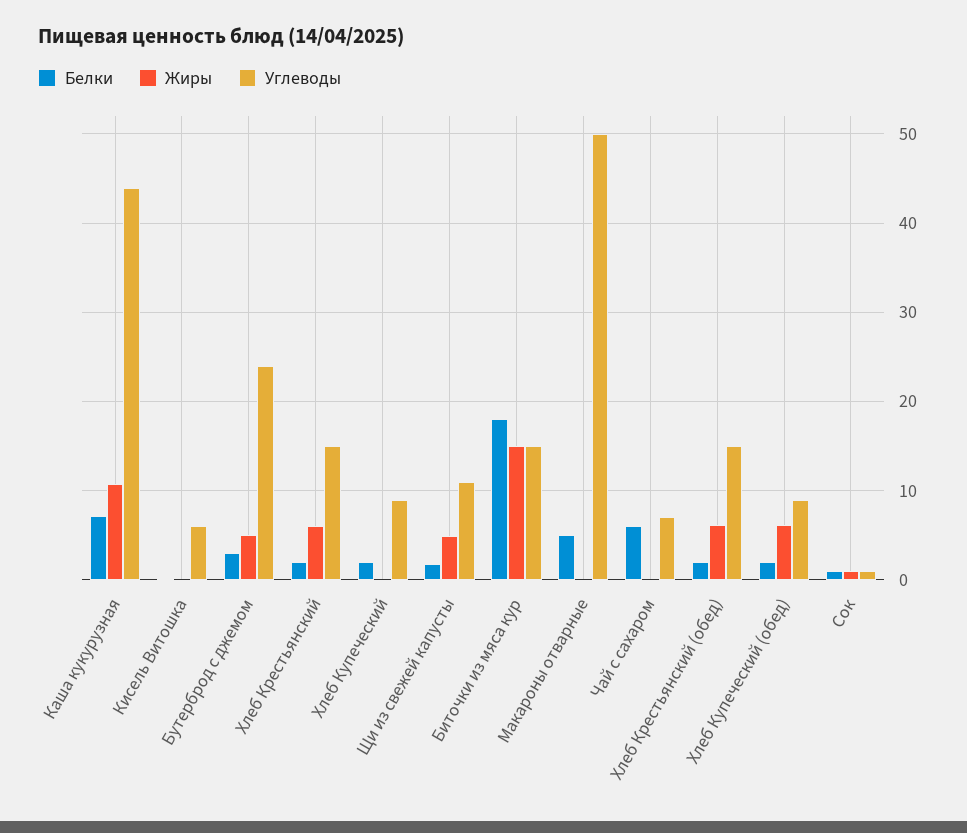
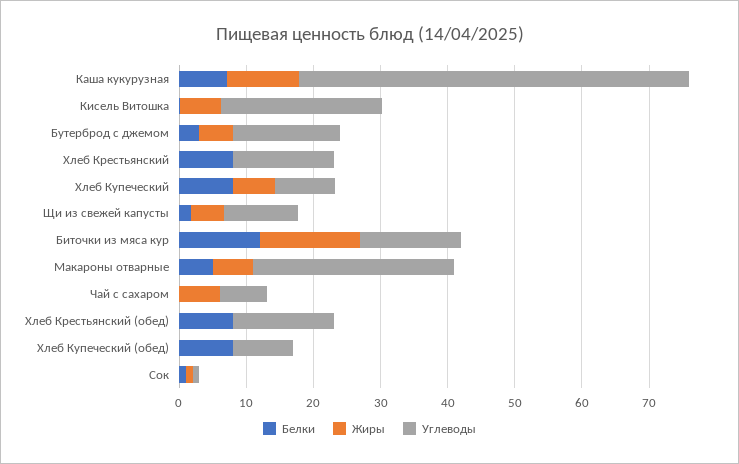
Углеводы, Каша кукурузная: 44 -> 58
Жиры, Кисель Витошка: 0 -> 6
Углеводы, Кисель Витошка: 6 -> 24
Углеводы, Бутерброд с джемом: 24 -> 16
Белки, Хлеб Крестьянский: 2 -> 8
Жиры, Хлеб Крестьянский: 6 -> 0
Белки, Хлеб Купеческий: 2 -> 8
Жиры, Хлеб Купеческий: 0 -> 6
Белки, Биточки из мяса кур: 18 -> 12
Жиры, Макароны отварные: 0 -> 6
Углеводы, Макароны отварные: 50 -> 30
Белки, Чай с сахаром: 6 -> 0
Жиры, Чай с сахаром: 0 -> 6
Белки, Хлеб Крестьянский (обед): 2 -> 8
Жиры, Хлеб Крестьянский (обед): 6 -> 0
Белки, Хлеб Купеческий (обед): 2 -> 8
Жиры, Хлеб Купеческий (обед): 6 -> 0

